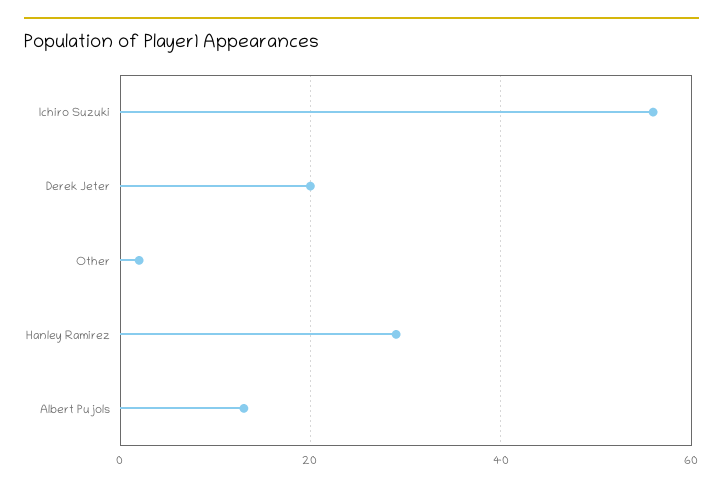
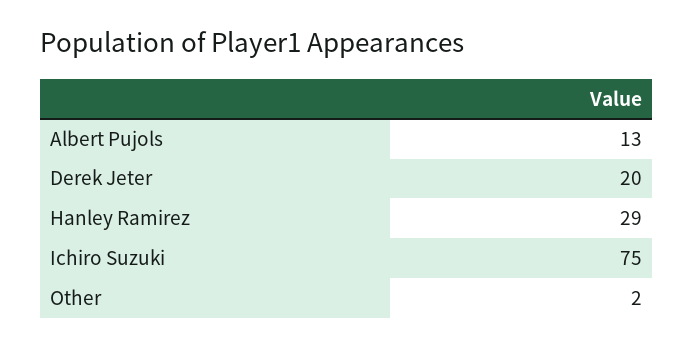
Ichiro Suzuki: 55 -> 75

